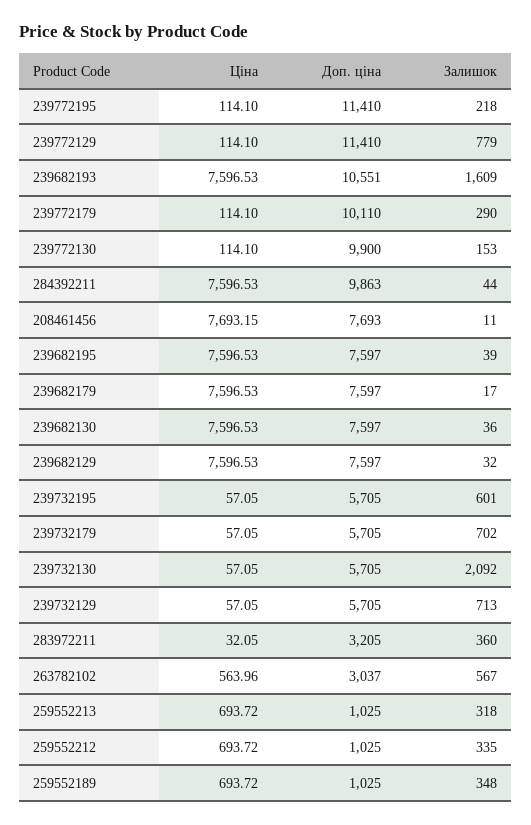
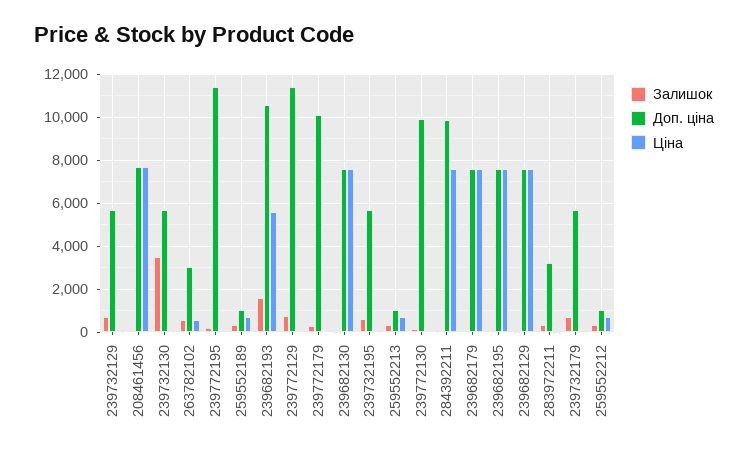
Ціна, 239682193: 7596.53 -> 5500
Залишок, 239732130: 2092 -> 3500

